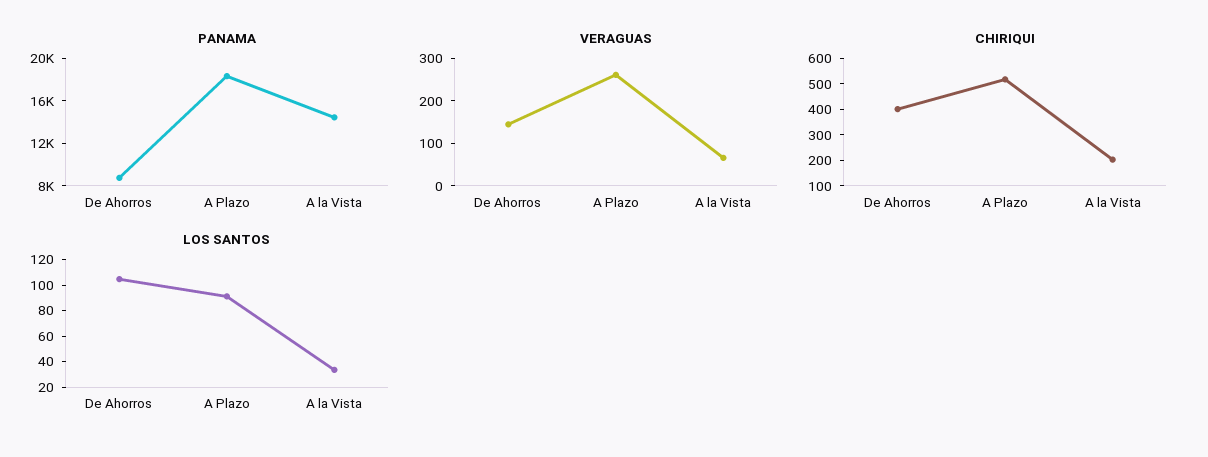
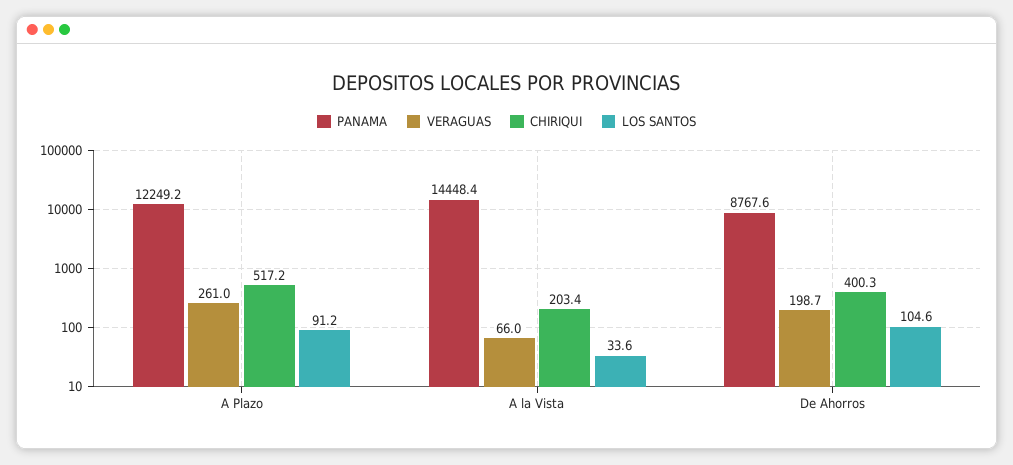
PANAMA, A Plazo: 18000 -> 12249.2
VERAGUAS, De Ahorros: 140 -> 198.7

